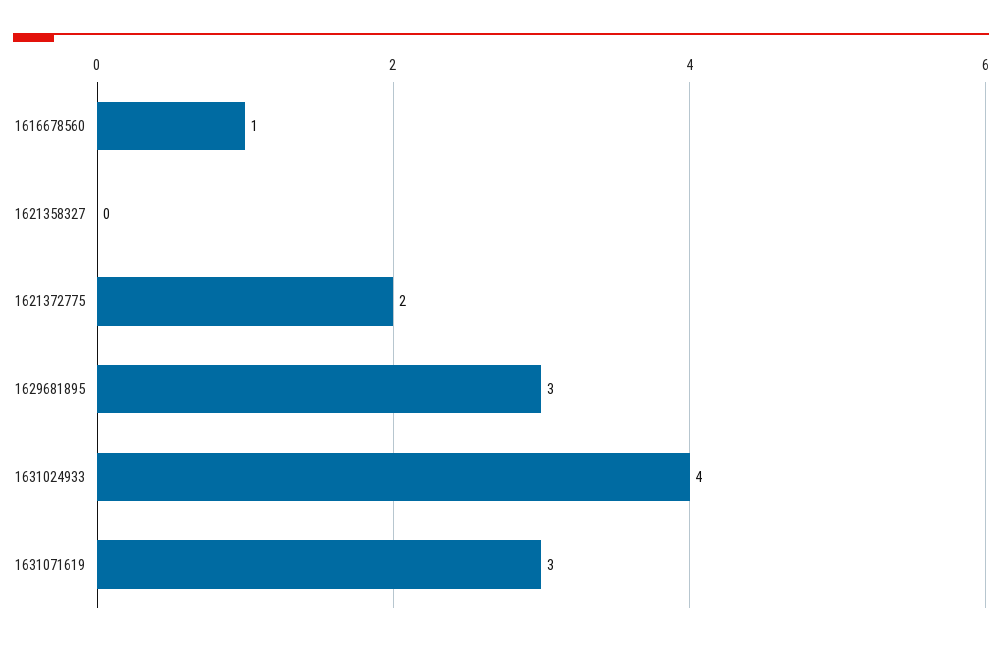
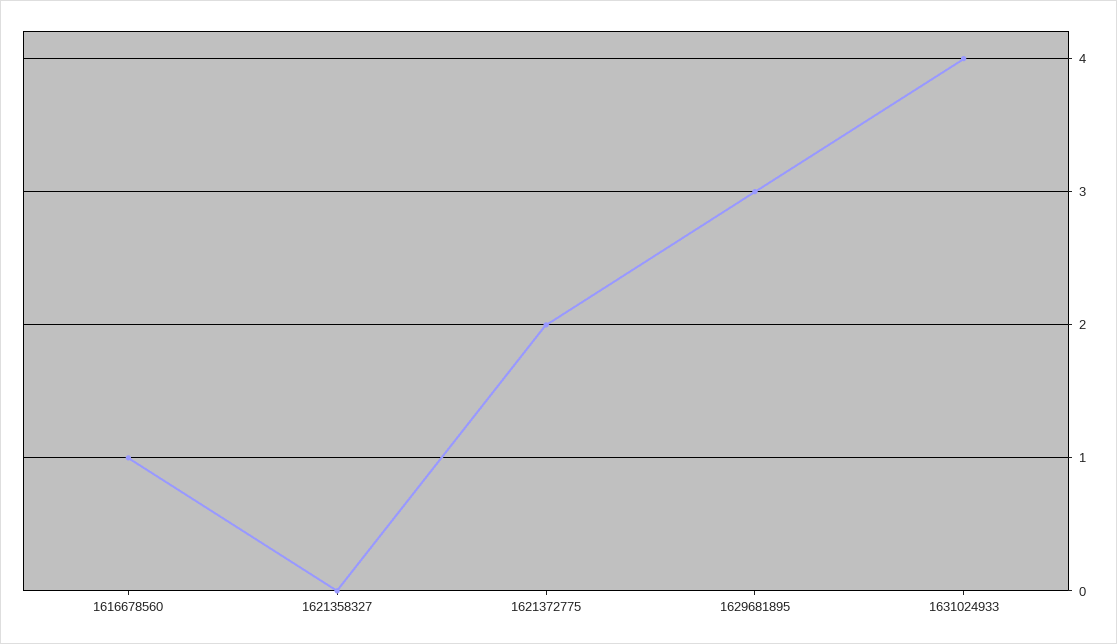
1631071619: 3 -> none

